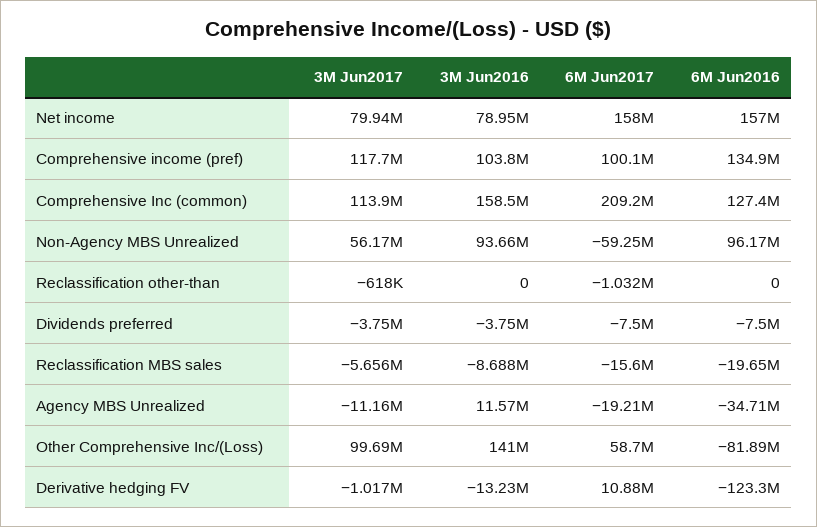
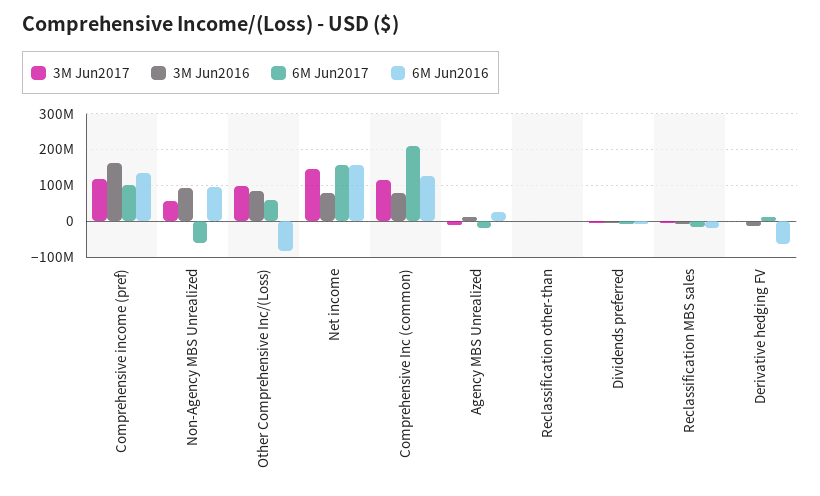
3M Jun2017, Net income: 79940000 -> 140000000
3M Jun2016, Comprehensive income (pref): 103800000 -> 160000000
3M Jun2016, Comprehensive Inc (common): 158500000 -> 80000000
6M Jun2016, Agency MBS Unrealized: -34710000 -> 20000000
3M Jun2016, Other Comprehensive Inc/(Loss): 141000000 -> 80000000
6M Jun2016, Derivative hedging FV: -123300000 -> -60000000

